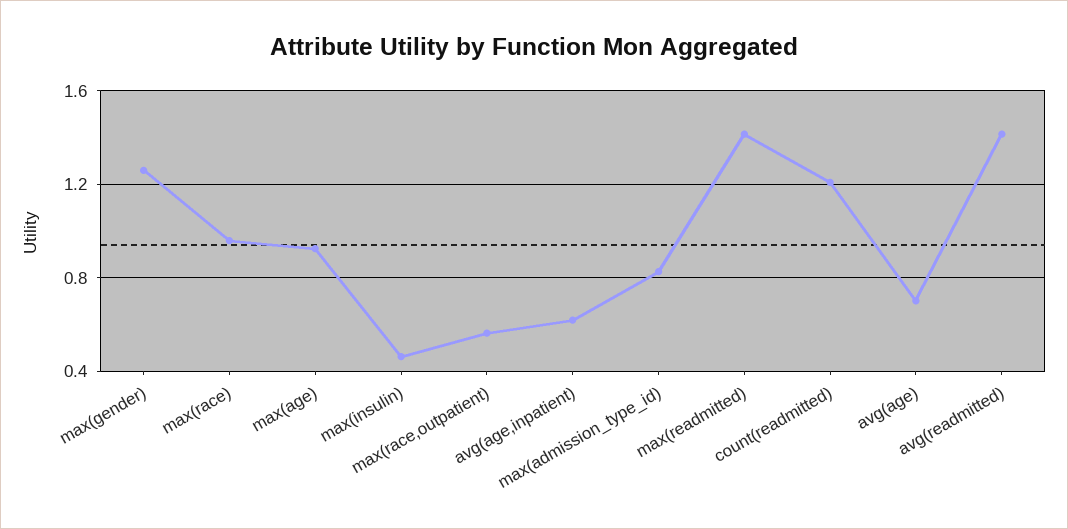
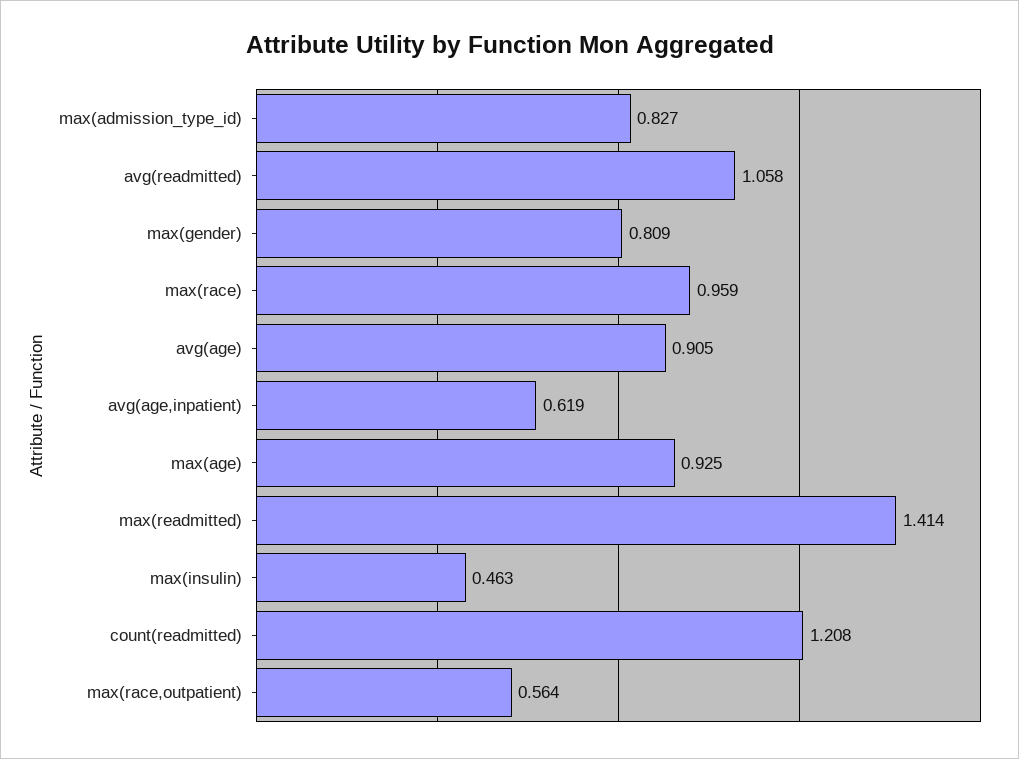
max(gender): 1.25 -> 0.809
avg(age): 0.7 -> 0.905
avg(readmitted): 1.4 -> 1.058

